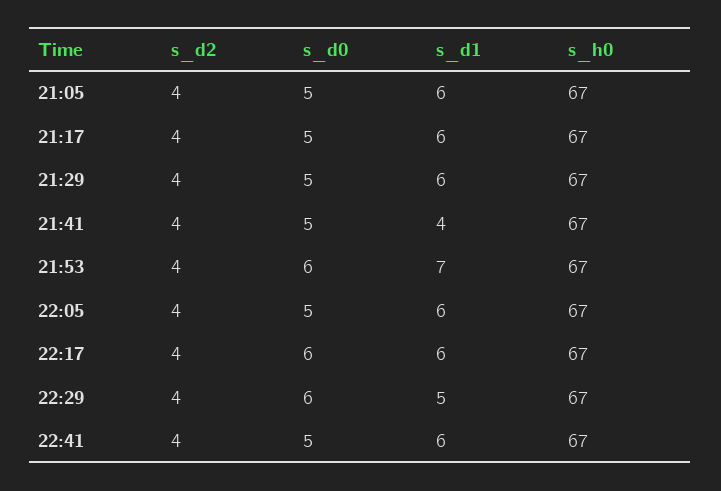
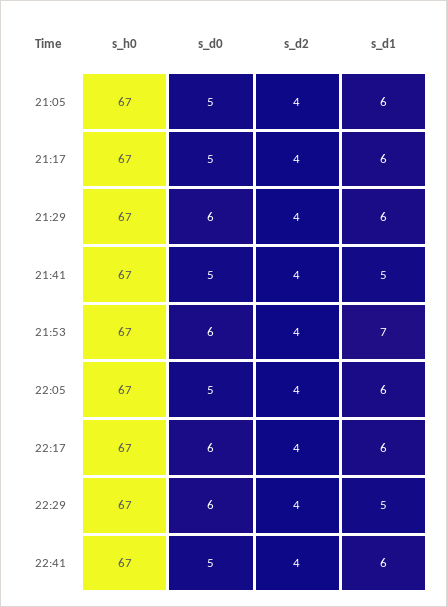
s_d0, 21:29: 5 -> 6
s_d1, 21:41: 4 -> 5

